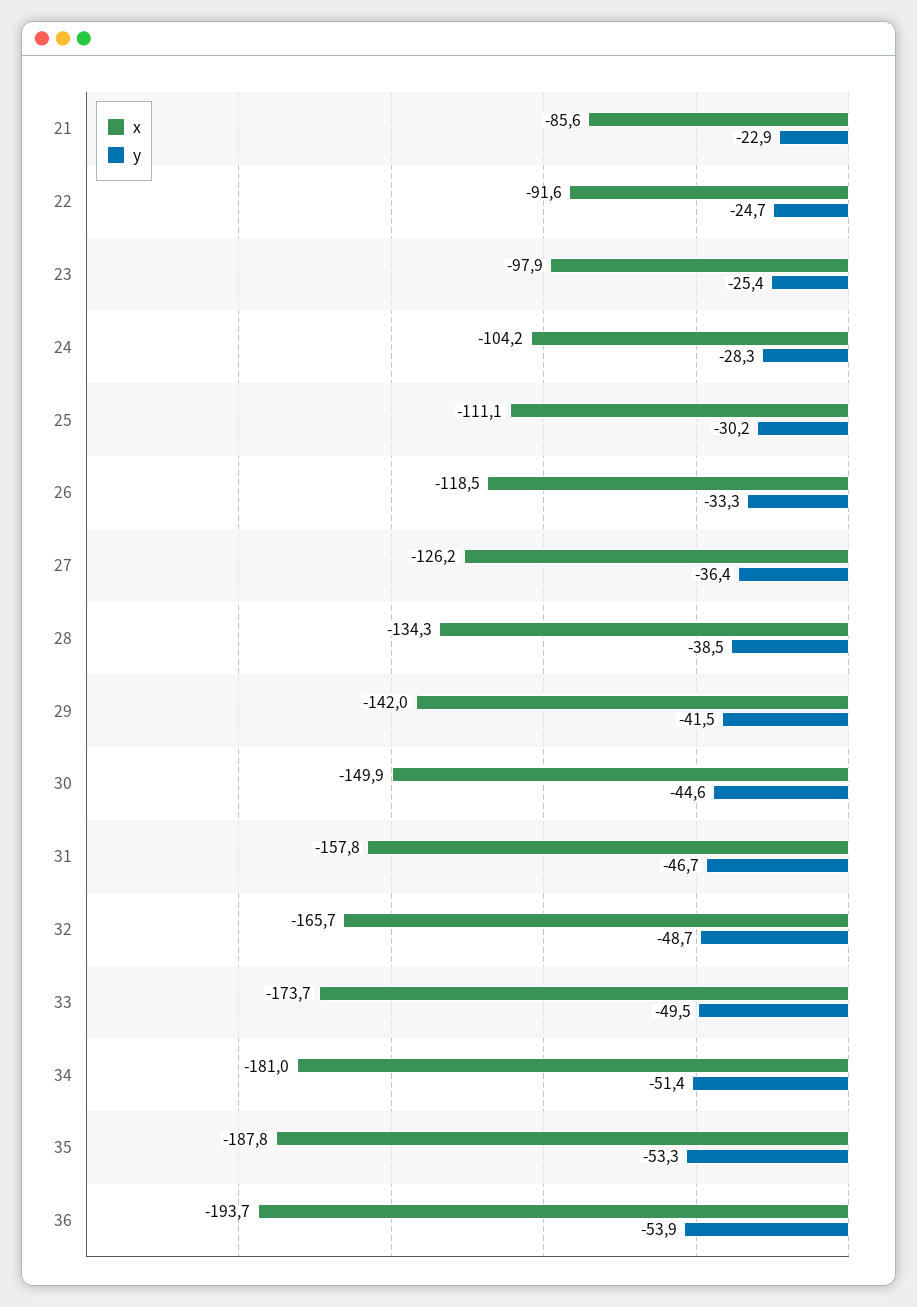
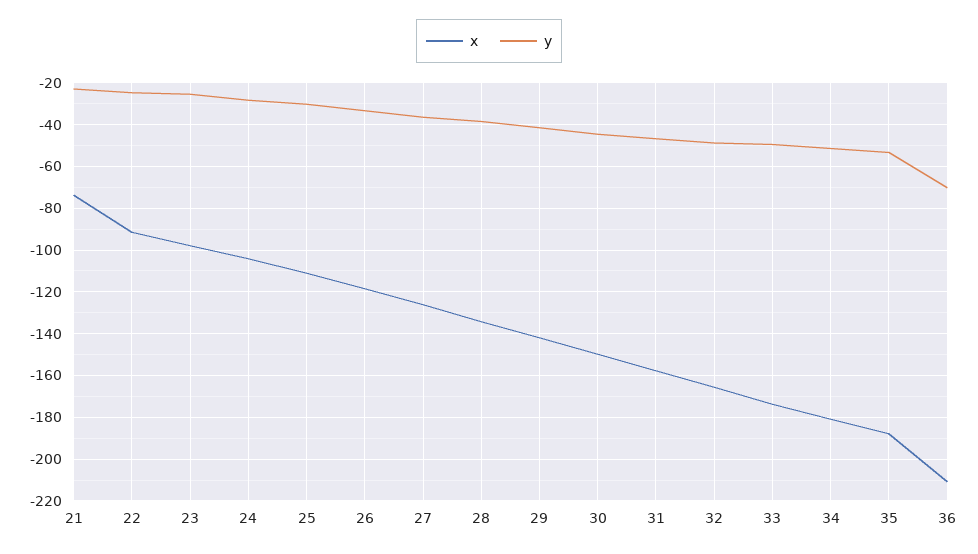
x, 21: -85.6 -> -75
x, 36: -193.7 -> -210
y, 36: -53.9 -> -70

